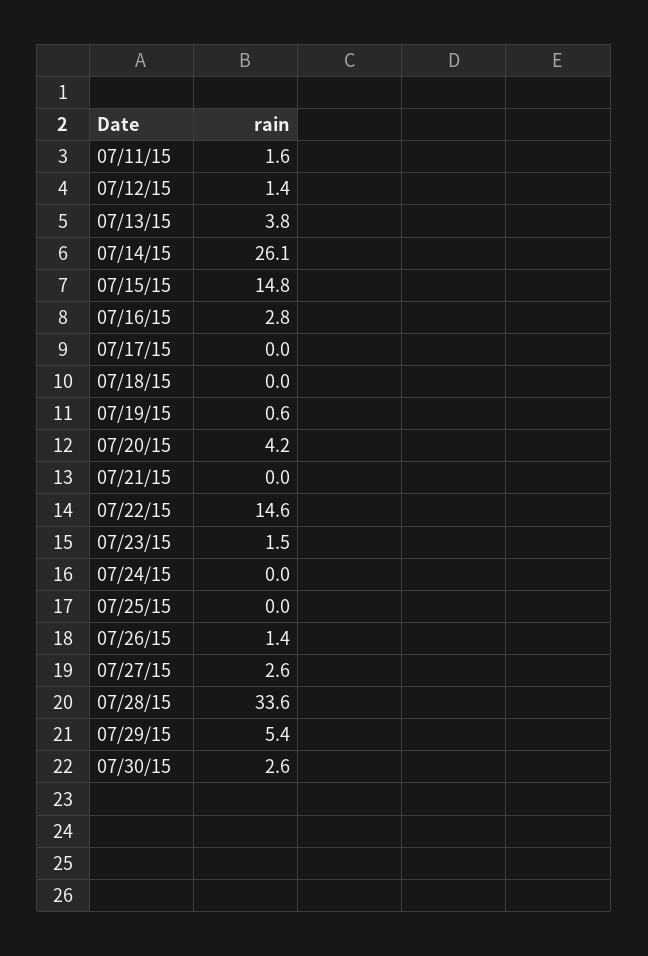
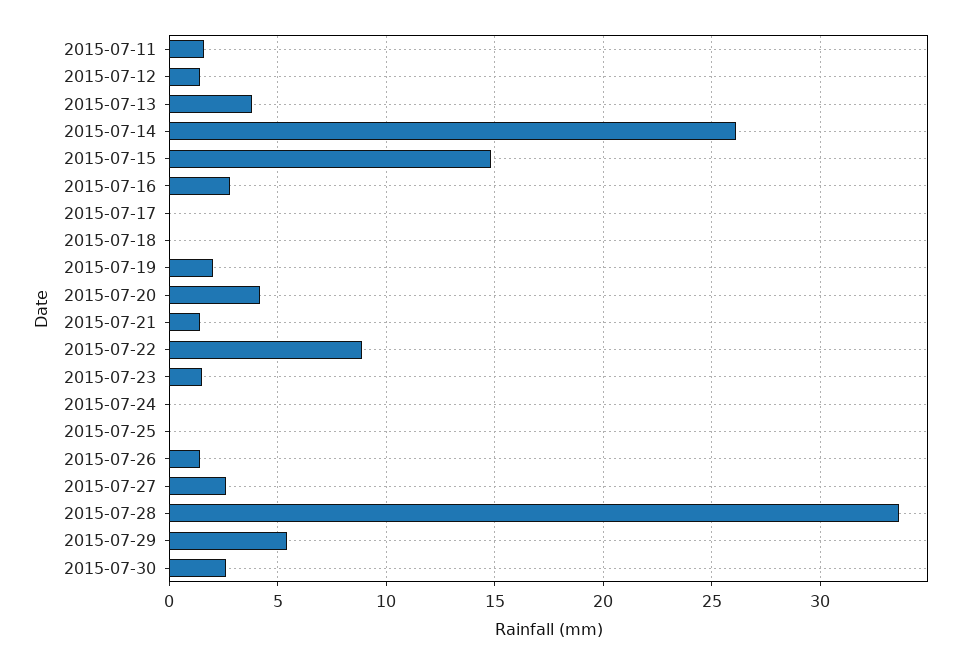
07/19/15: 0.6 -> 2
07/21/15: 0 -> 1.5
07/22/15: 14.6 -> 9

